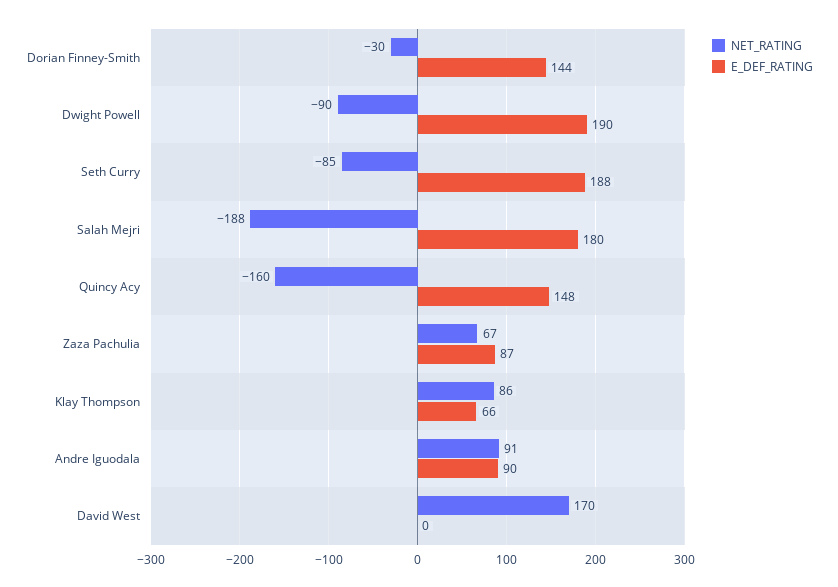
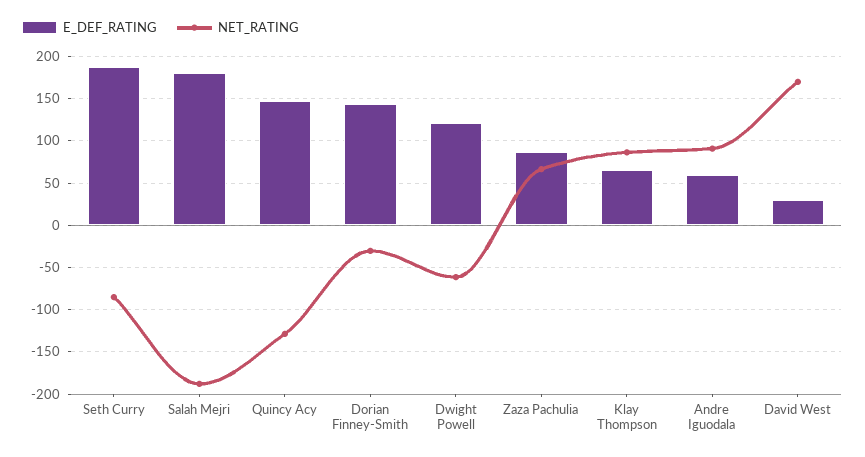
NET_RATING, Dwight Powell: -90 -> -60
E_DEF_RATING, Dwight Powell: 190 -> 120
NET_RATING, Quincy Acy: -160 -> -130
E_DEF_RATING, Andre Iguodala: 90 -> 60
E_DEF_RATING, David West: 0 -> 30

